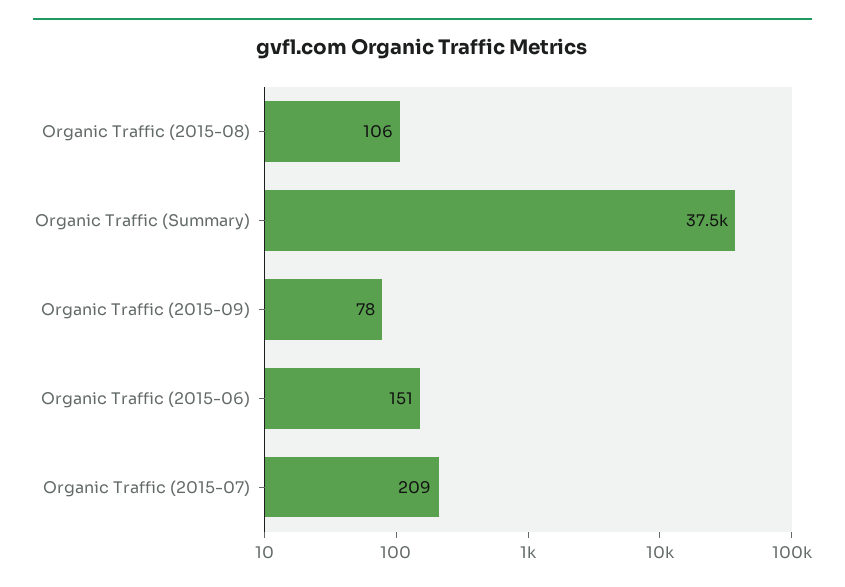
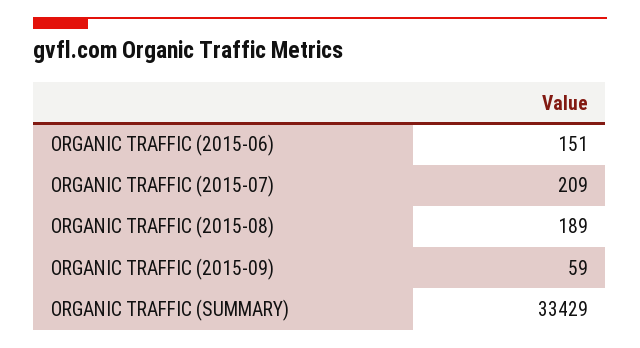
Organic Traffic (2015-08): 106 -> 189
Organic Traffic (Summary): 37500 -> 33429
Organic Traffic (2015-09): 78 -> 59

